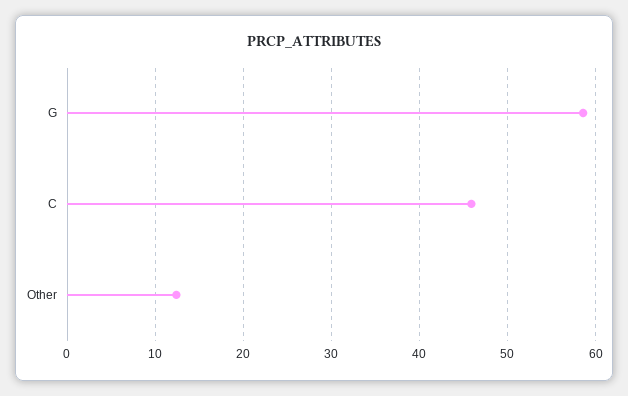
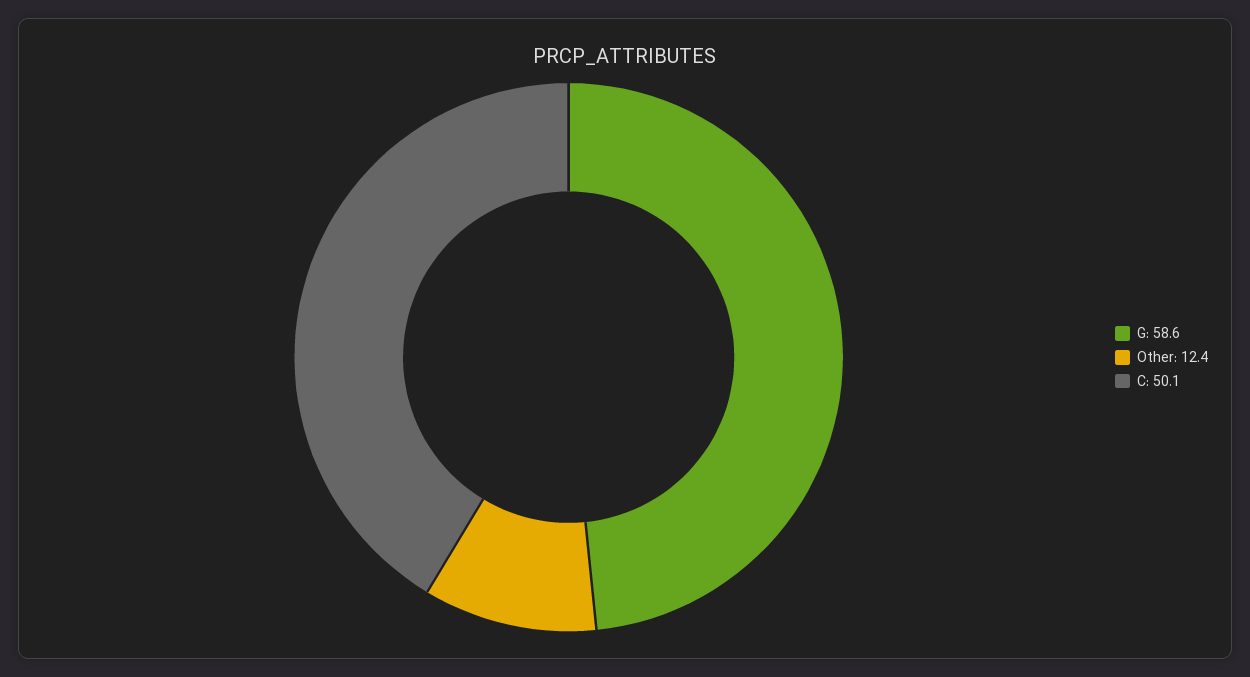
C: 46 -> 50.1

